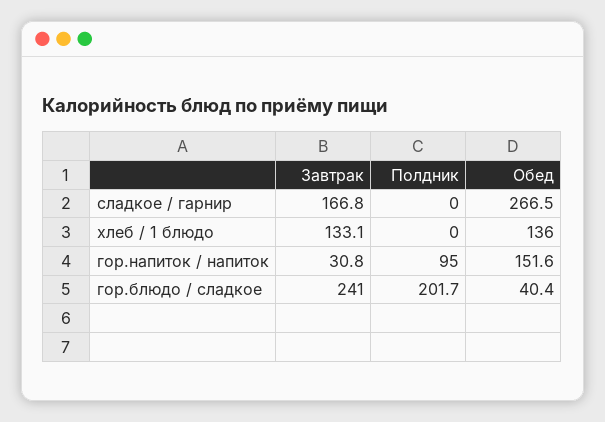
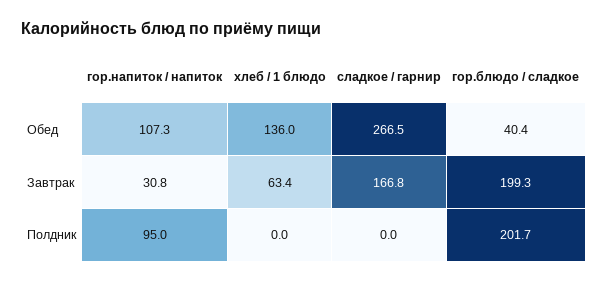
Завтрак, хлеб / 1 блюдо: 133.1 -> 63.4
Обед, гор.напиток / напиток: 151.6 -> 107.3
Завтрак, гор.блюдо / сладкое: 241 -> 199.3

